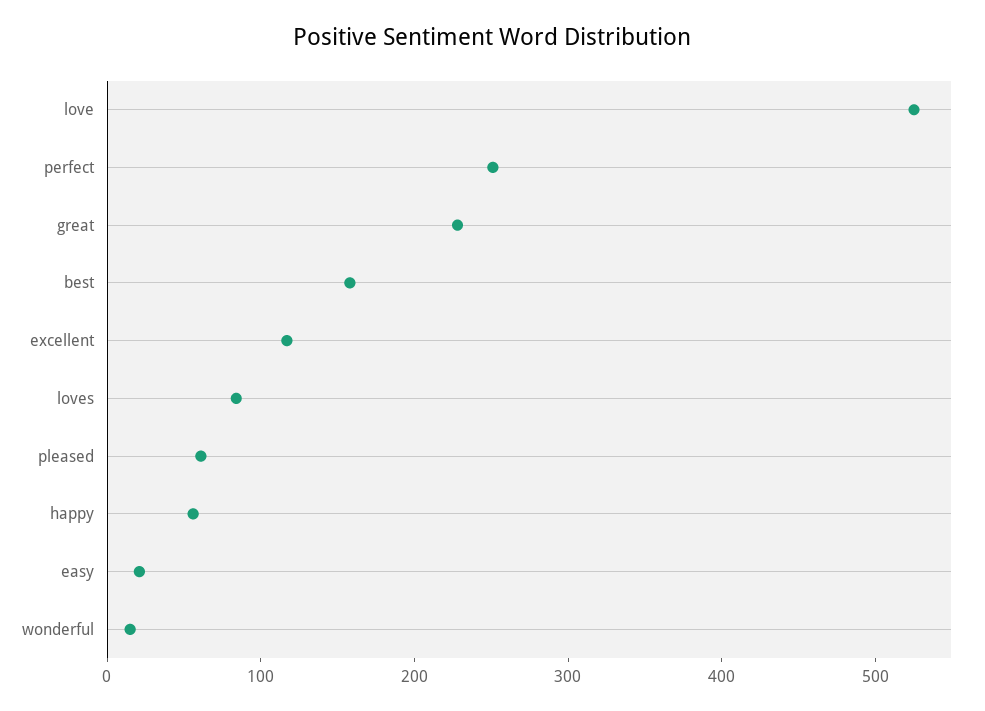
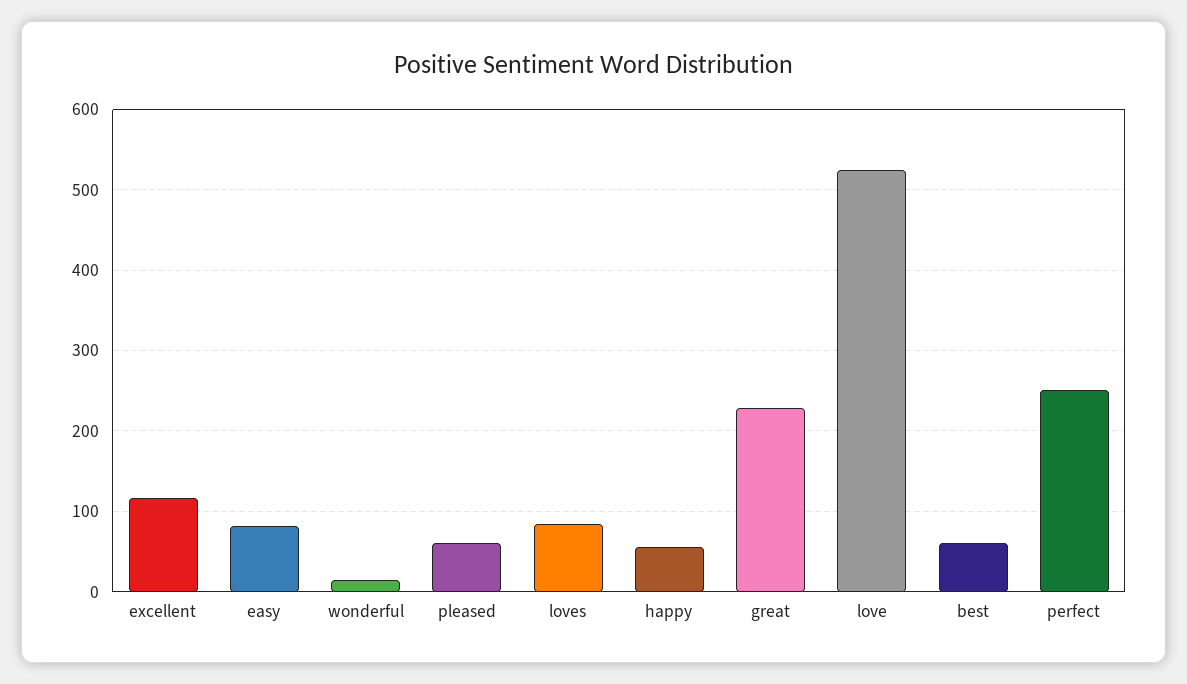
best: 160 -> 60
easy: 20 -> 80

